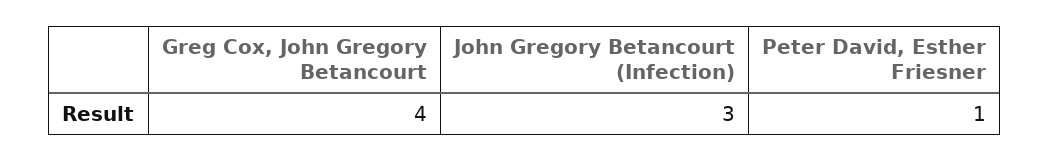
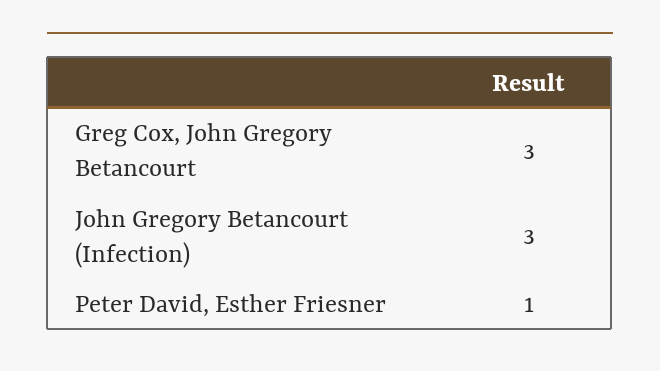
Greg Cox, John Gregory Betancourt: 4 -> 3

